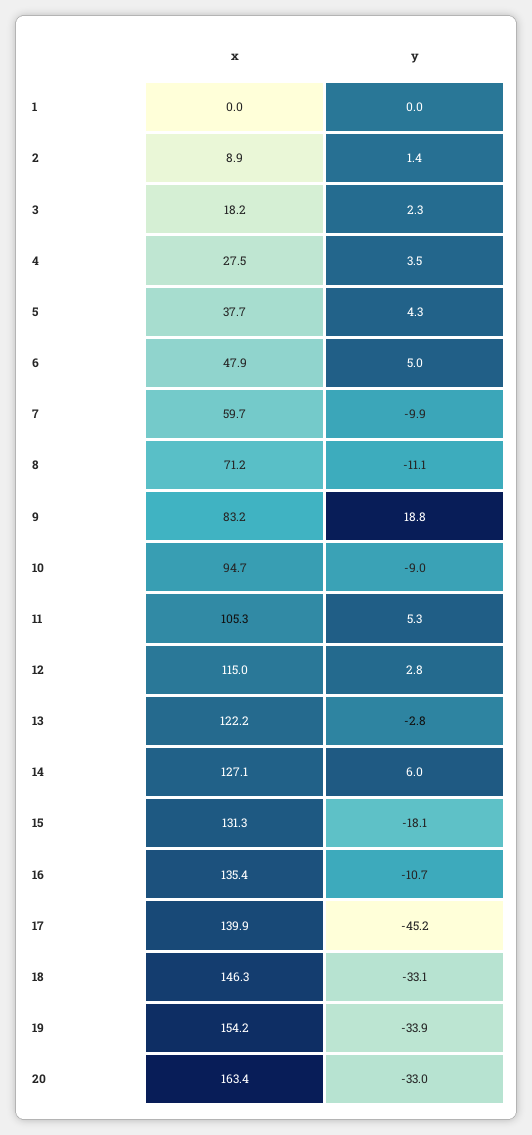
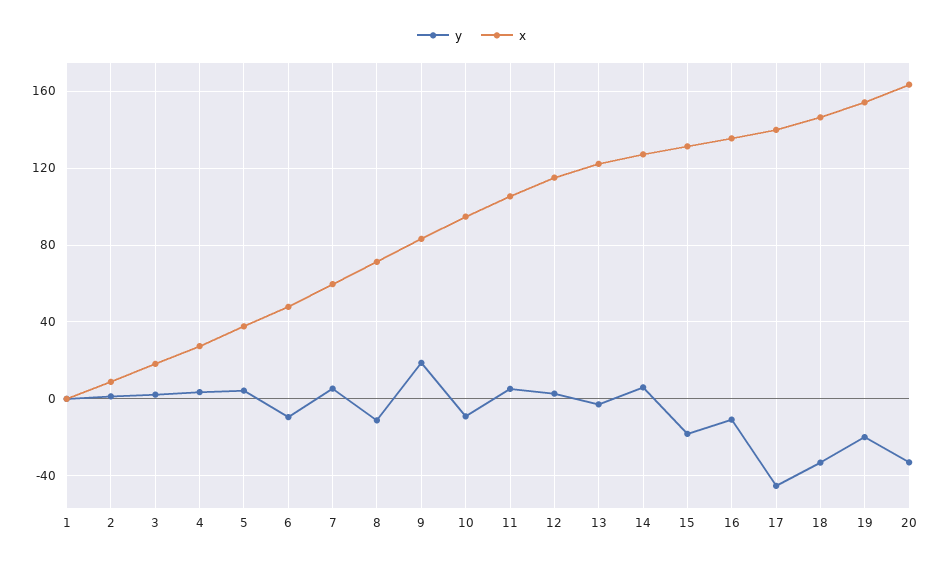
y, 6: 5 -> -10
y, 7: -9.9 -> 5
y, 19: -33.9 -> -20

